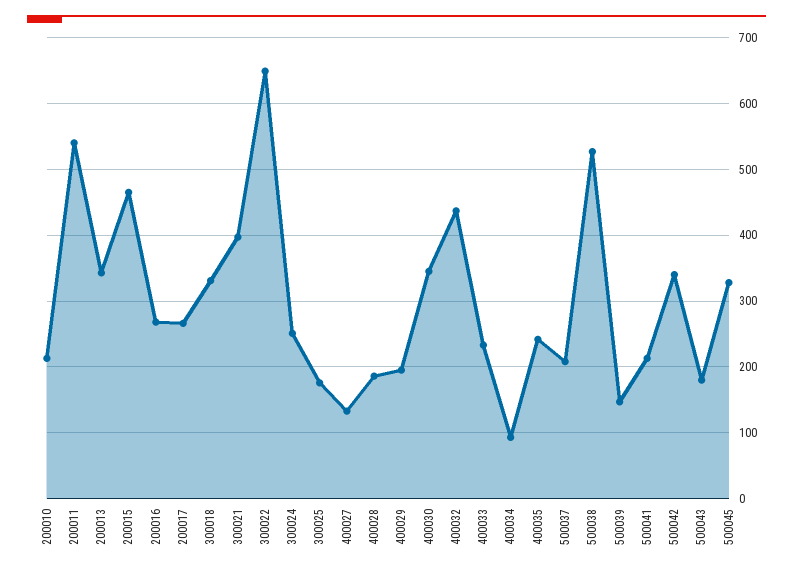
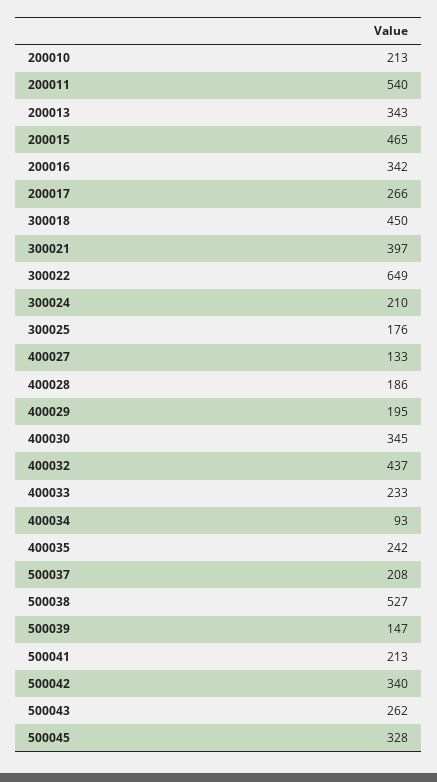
200016: 270 -> 342
300018: 330 -> 450
300024: 250 -> 210
500043: 180 -> 262

